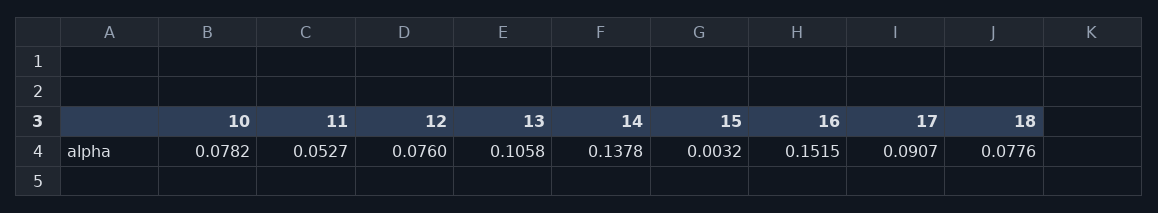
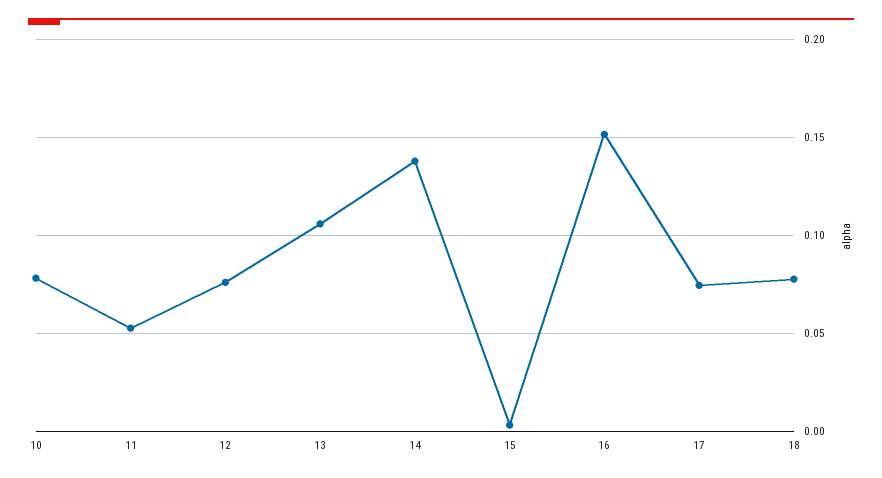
17: 0.0907 -> 0.075

